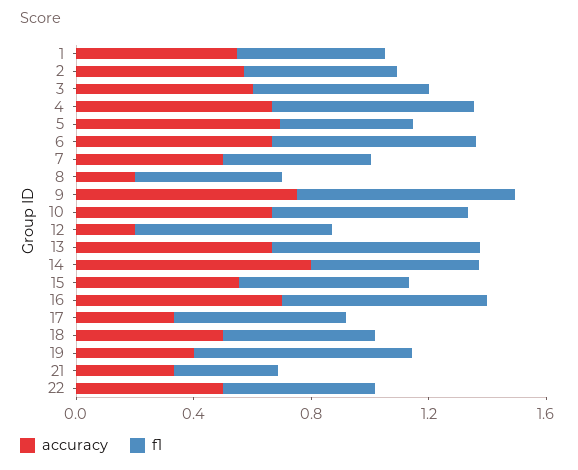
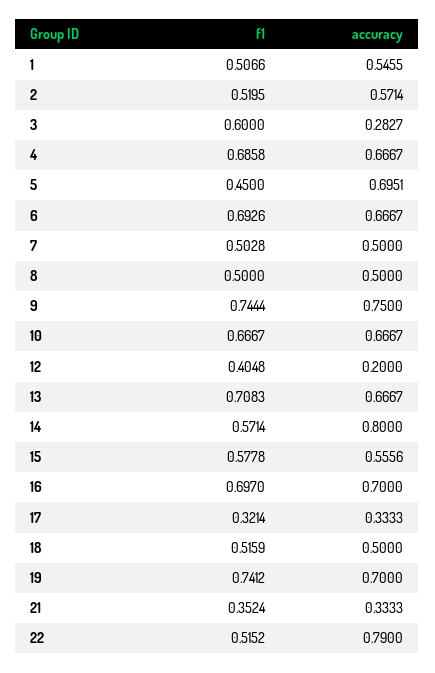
accuracy, 3: 0.6 -> 0.2827
accuracy, 8: 0.2 -> 0.5
f1, 12: 0.7 -> 0.4048
f1, 17: 0.6 -> 0.3214
accuracy, 19: 0.4 -> 0.7
accuracy, 22: 0.5 -> 0.79

